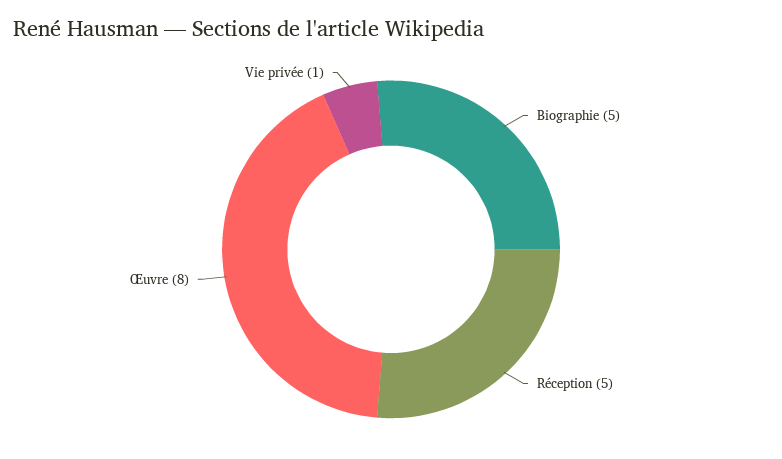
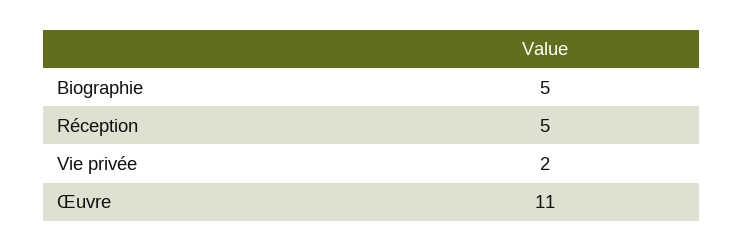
Œuvre: 8 -> 11
Vie privée: 1 -> 2

